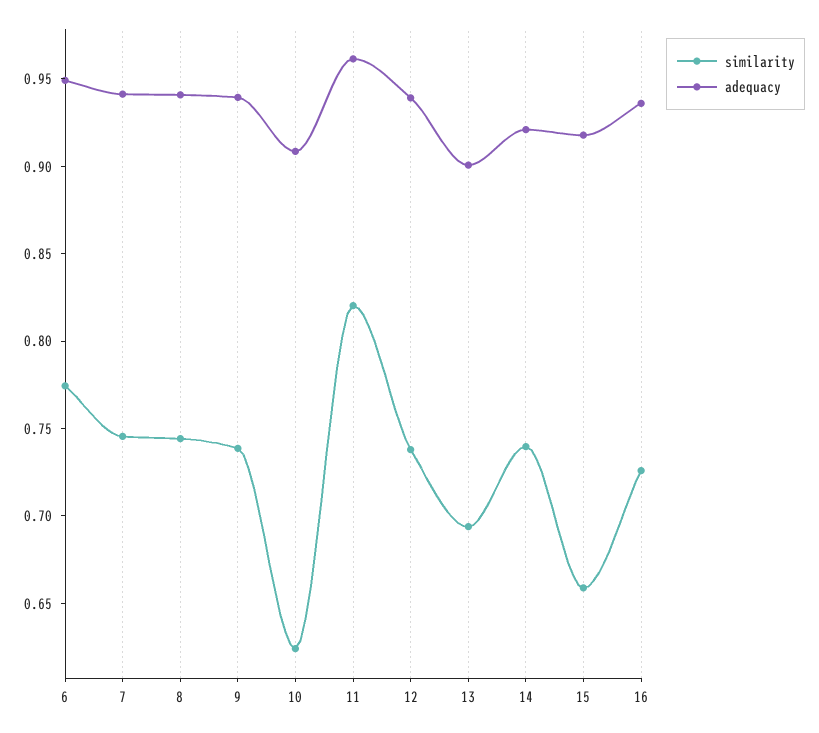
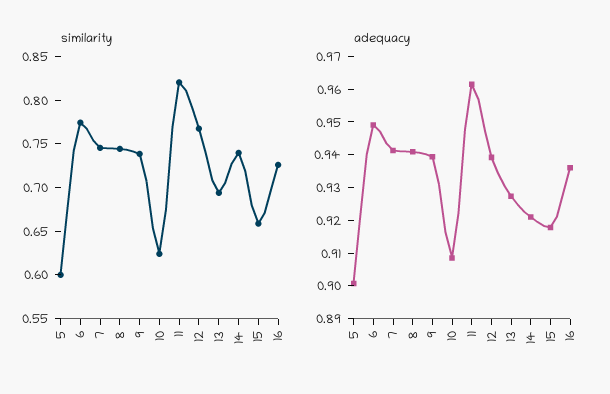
similarity, 12: 0.74 -> 0.77
adequacy, 13: 0.9 -> 0.9275
similarity, 5: none -> 0.6
adequacy, 5: none -> 0.9

